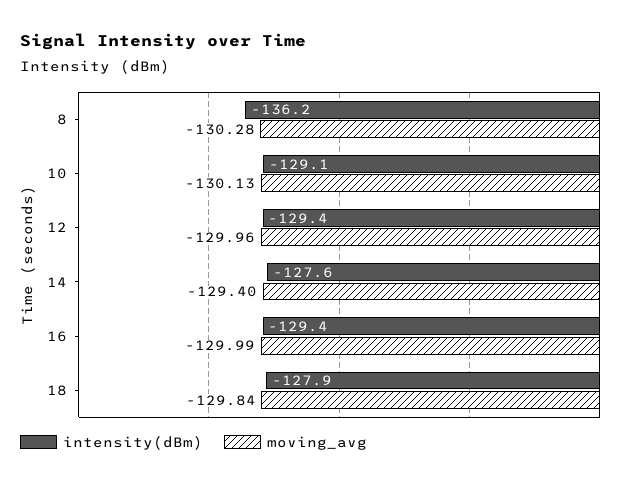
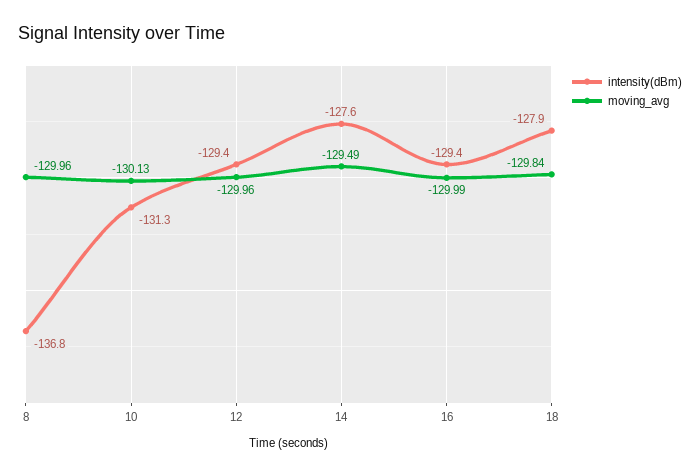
intensity(dBm), 8: -136.2 -> -136.8
moving_avg, 8: -130.28 -> -129.96
intensity(dBm), 10: -129.1 -> -131.3
moving_avg, 14: -129.4 -> -129.49

